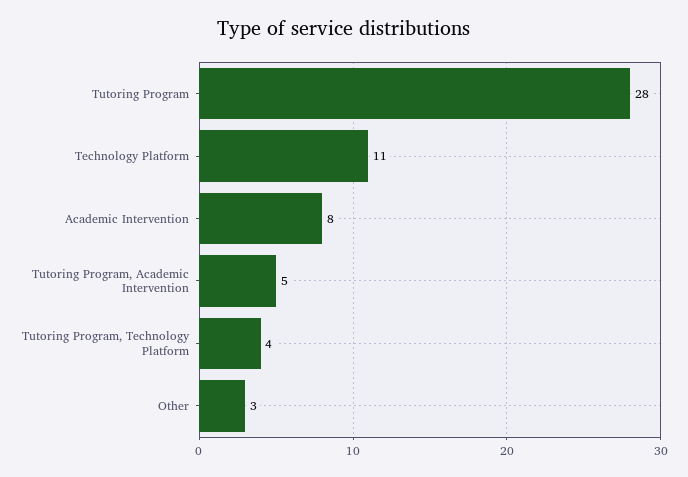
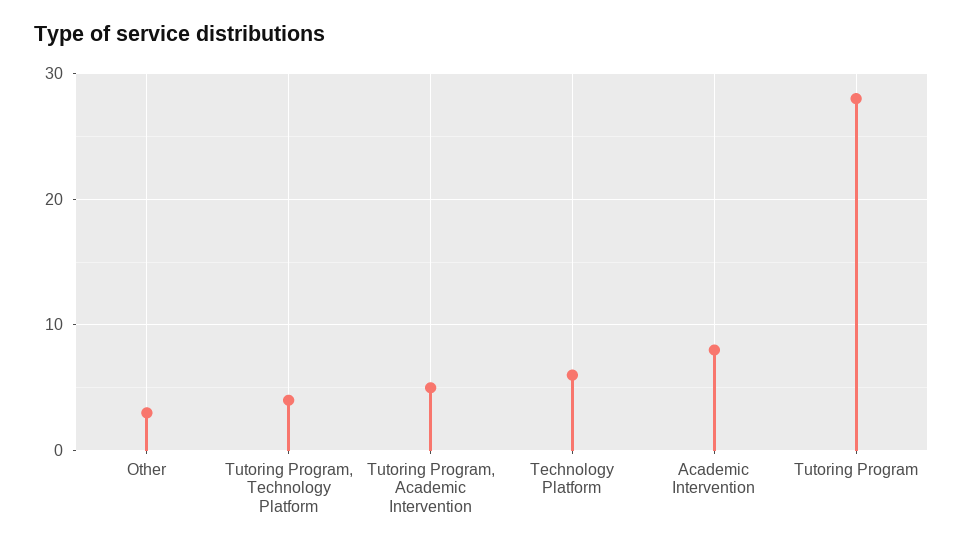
Technology Platform: 11 -> 6

